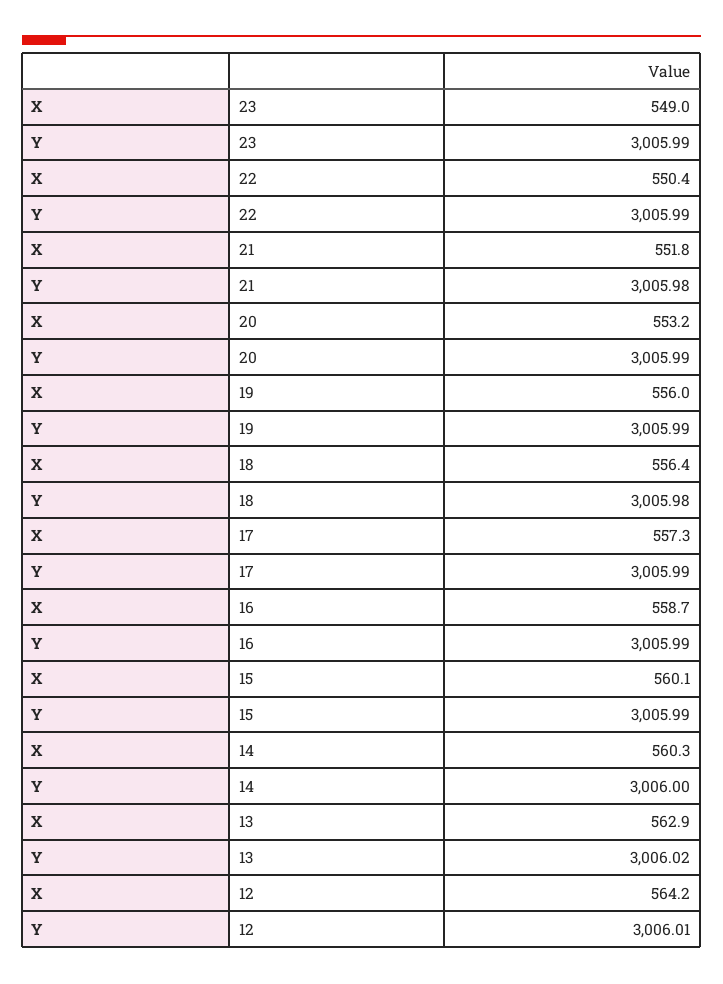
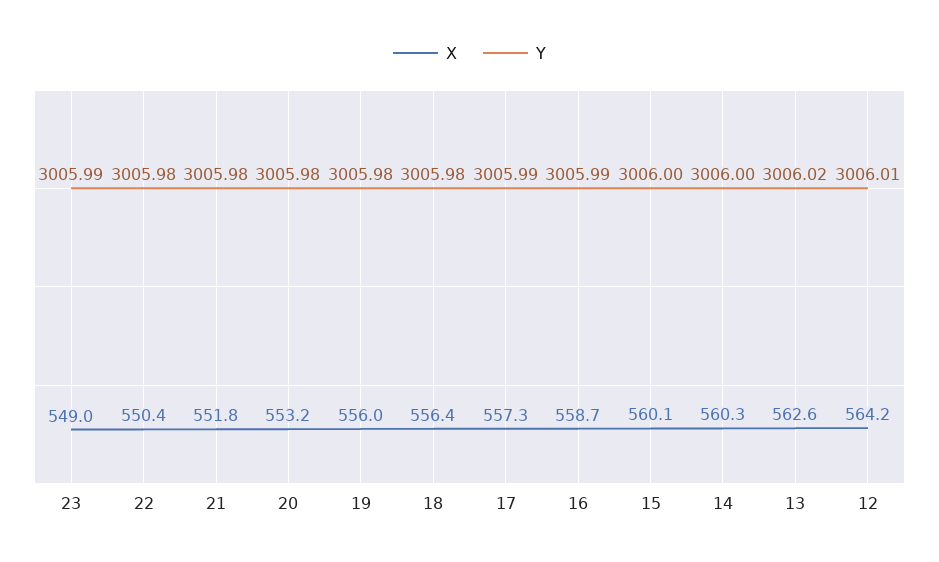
Y, 22: 3005.99 -> 3005.98
Y, 20: 3005.99 -> 3005.98
Y, 19: 3005.99 -> 3005.98
Y, 15: 3005.99 -> 3006
X, 13: 562.9 -> 562.6

